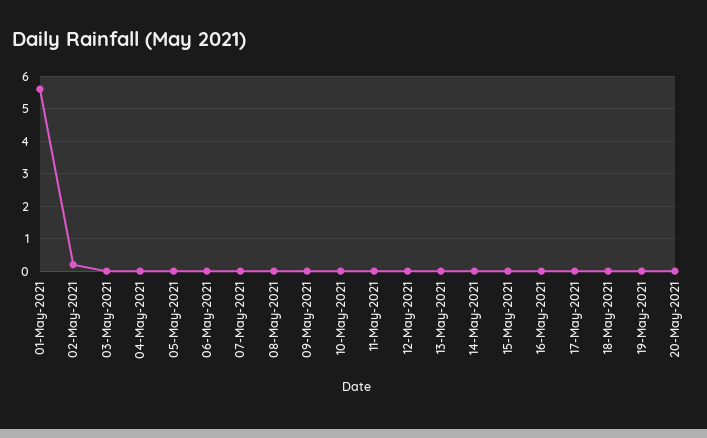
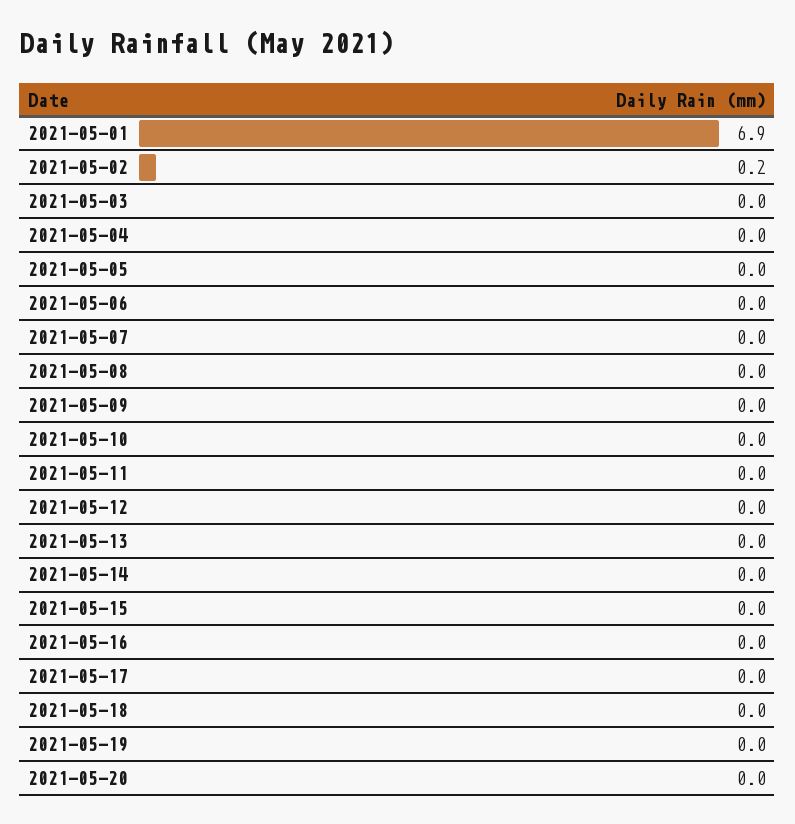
01-May-2021: 5.5 -> 6.9

